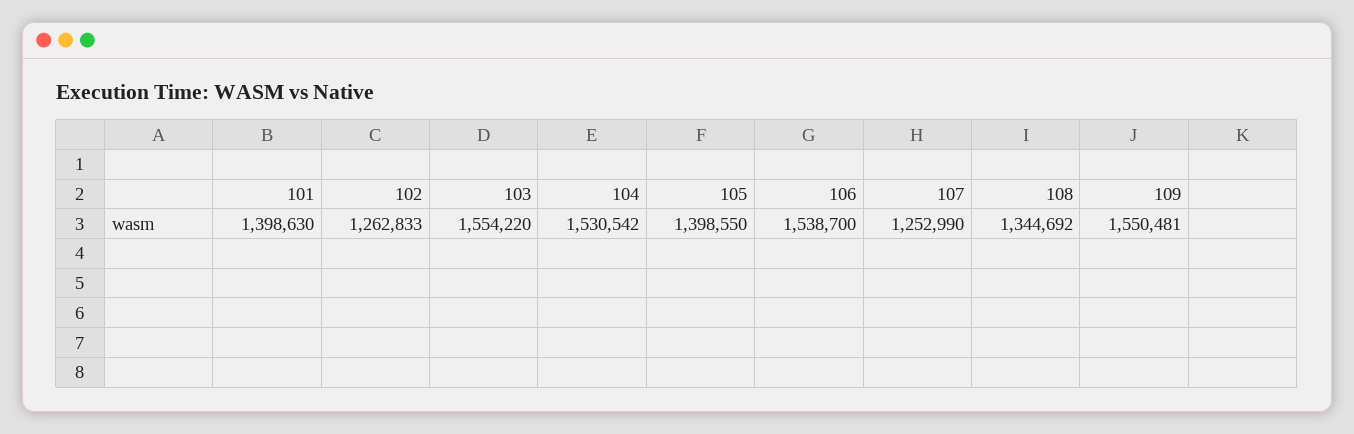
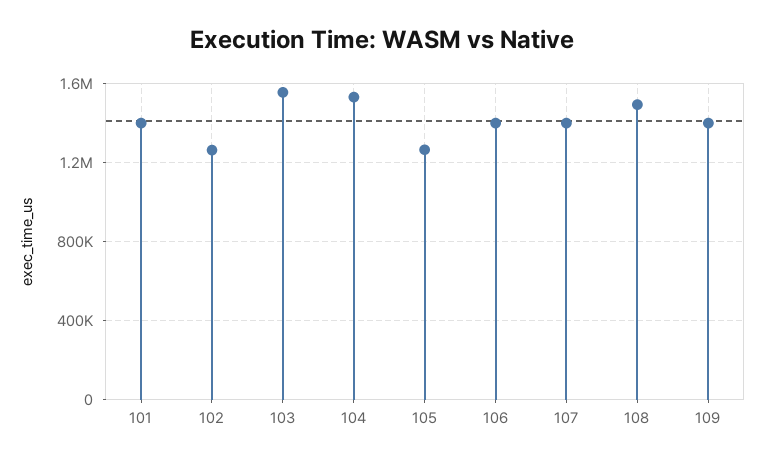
105: 1398550 -> 1250000
106: 1538700 -> 1400000
107: 1252990 -> 1400000
108: 1344692 -> 1500000
109: 1550481 -> 1400000

